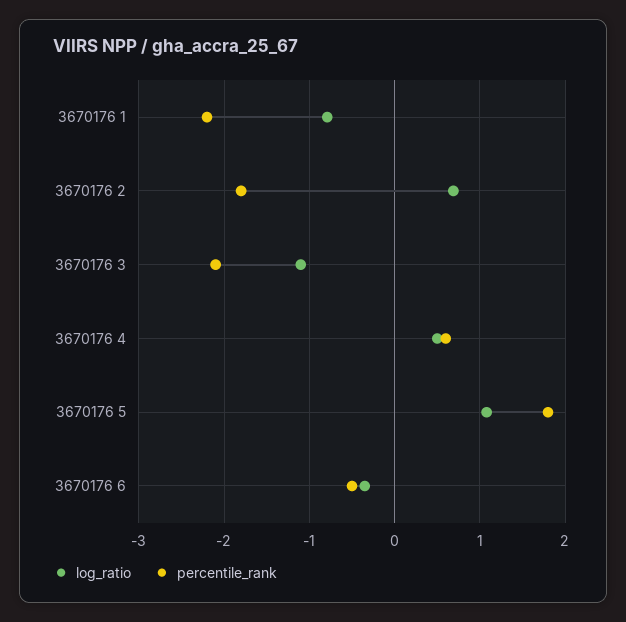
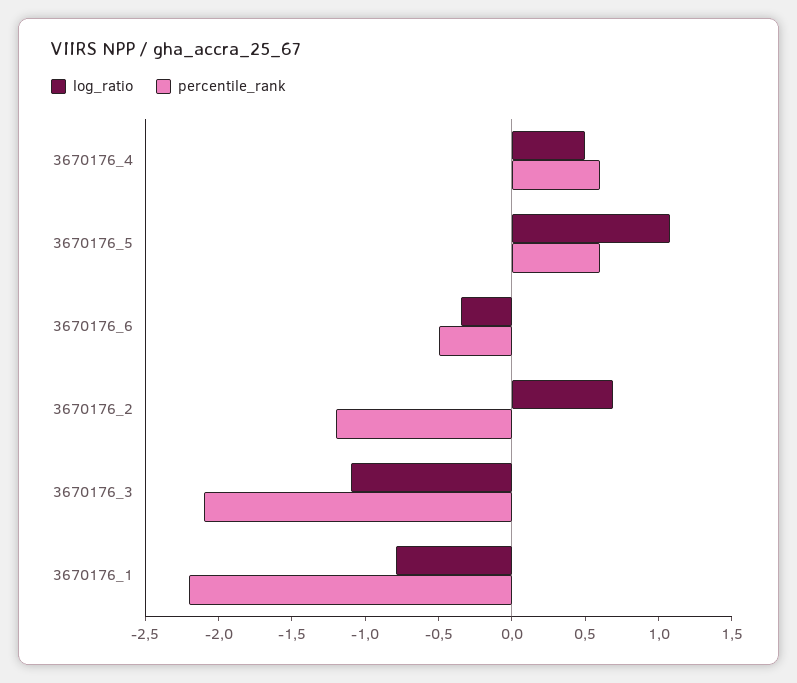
percentile_rank, 3670176 2: -1.8 -> -1.2
percentile_rank, 3670176 5: 1.8 -> 0.6

